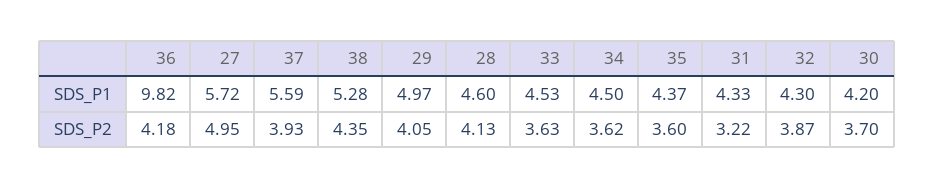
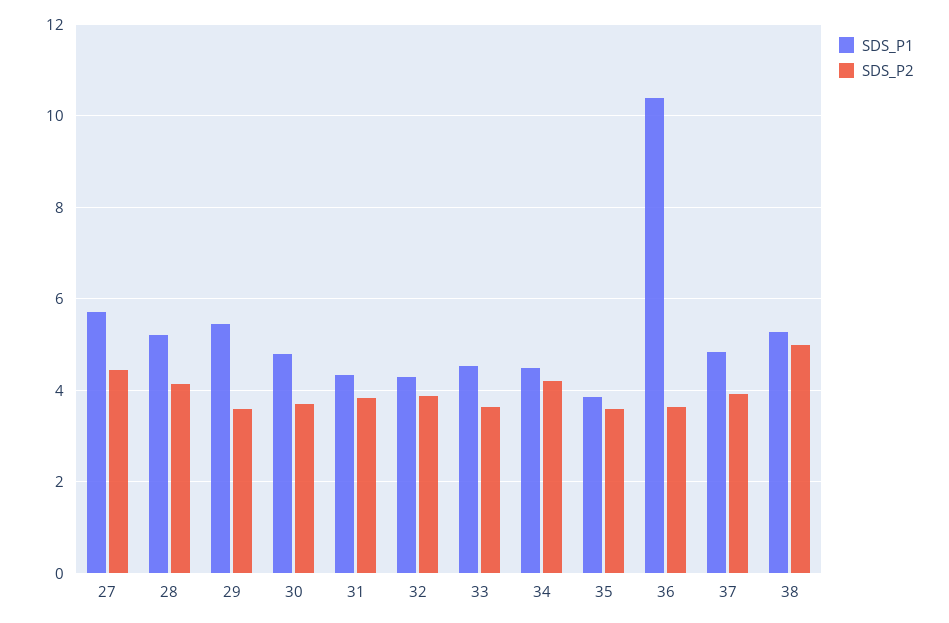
SDS_P1, 36: 9.82 -> 10.4
SDS_P1, 37: 5.59 -> 4.8
SDS_P1, 29: 4.97 -> 5.4
SDS_P1, 28: 4.6 -> 5.2
SDS_P1, 35: 4.37 -> 3.8
SDS_P1, 30: 4.2 -> 4.8
SDS_P2, 36: 4.18 -> 3.6
SDS_P2, 27: 4.95 -> 4.4
SDS_P2, 38: 4.35 -> 5
SDS_P2, 29: 4.05 -> 3.6
SDS_P2, 34: 3.62 -> 4.2
SDS_P2, 31: 3.22 -> 3.8

